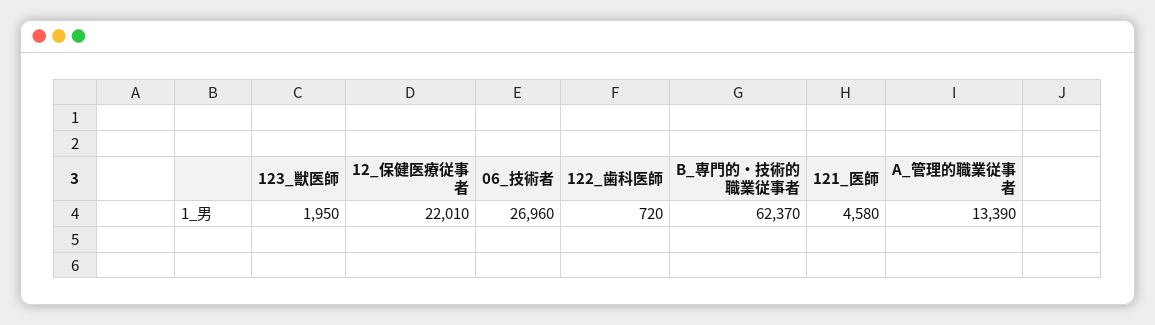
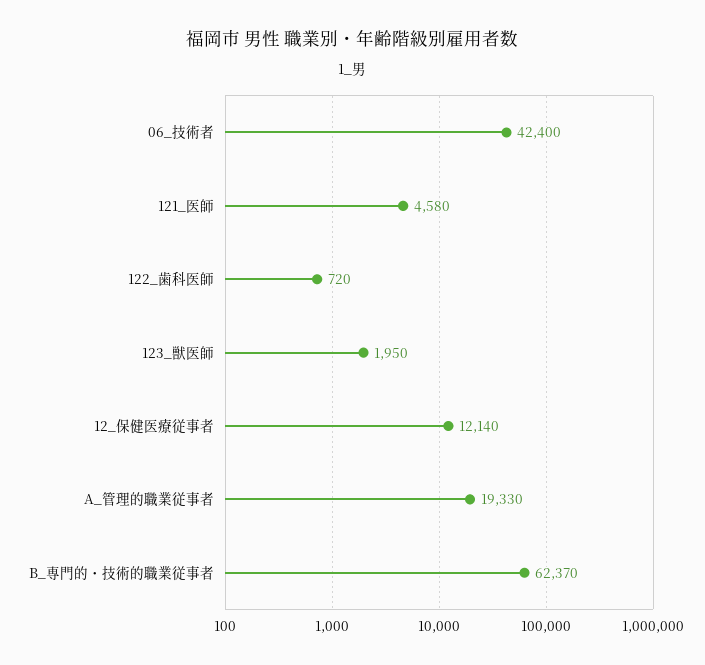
12_保健医療従事者: 22010 -> 12140
06_技術者: 26960 -> 42400
A_管理的職業従事者: 13390 -> 19330

